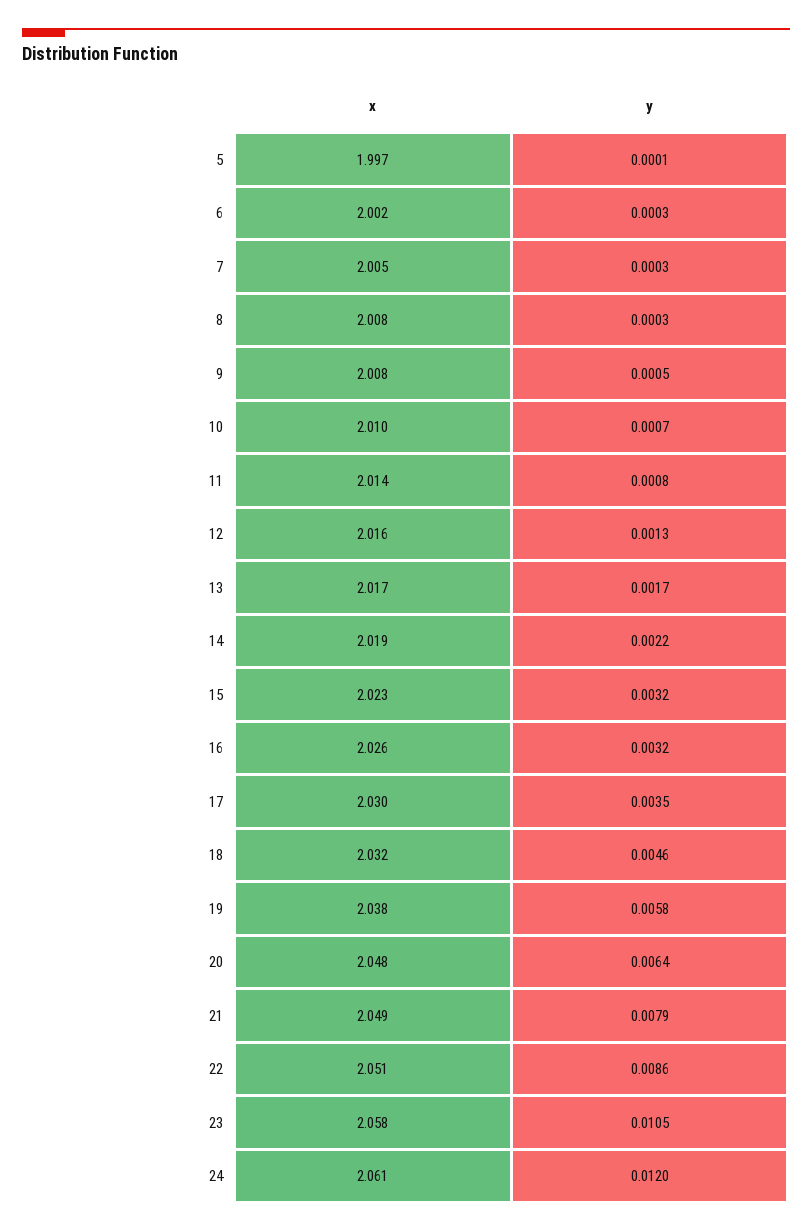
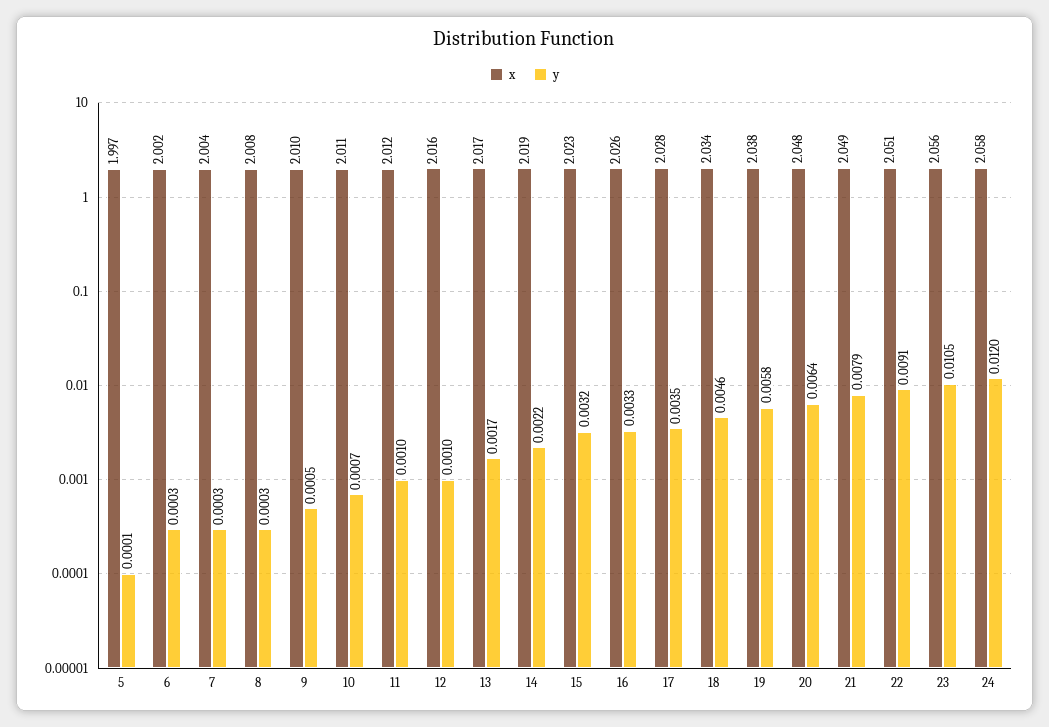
x, 7: 2.005 -> 2.004
x, 9: 2.008 -> 2.01
x, 10: 2.01 -> 2.011
x, 11: 2.014 -> 2.012
y, 11: 0.0008 -> 0.001
y, 12: 0.0013 -> 0.001
y, 16: 0.0032 -> 0.0033
x, 17: 2.03 -> 2.028
x, 18: 2.032 -> 2.034
y, 22: 0.0086 -> 0.0091
x, 23: 2.058 -> 2.056
x, 24: 2.061 -> 2.058

